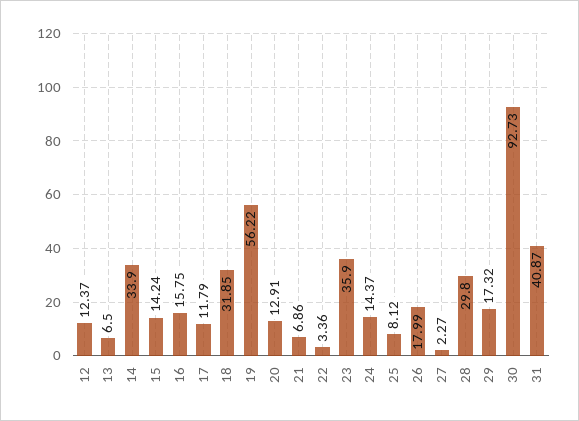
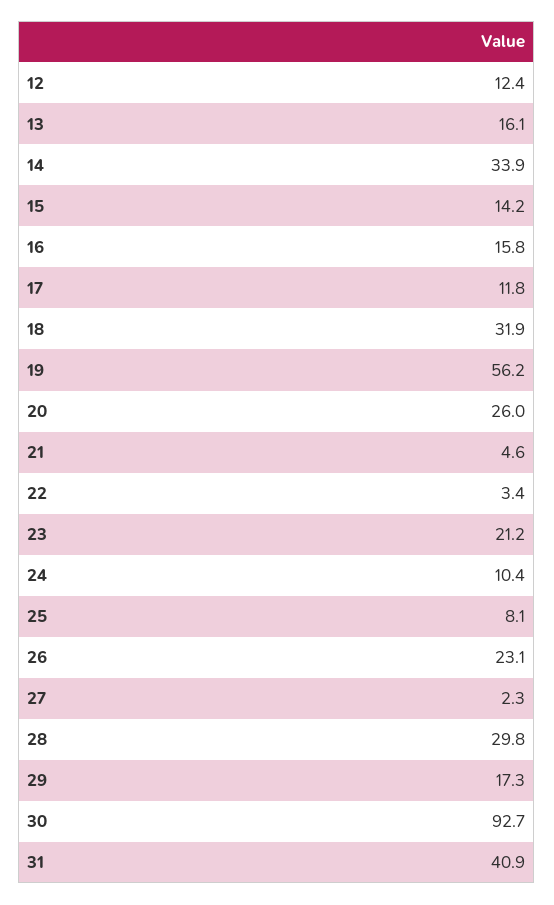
13: 6.5 -> 16.1
20: 12.91 -> 26
21: 6.86 -> 4.6
23: 35.9 -> 21.2
24: 14.37 -> 10.4
26: 17.99 -> 23.1

